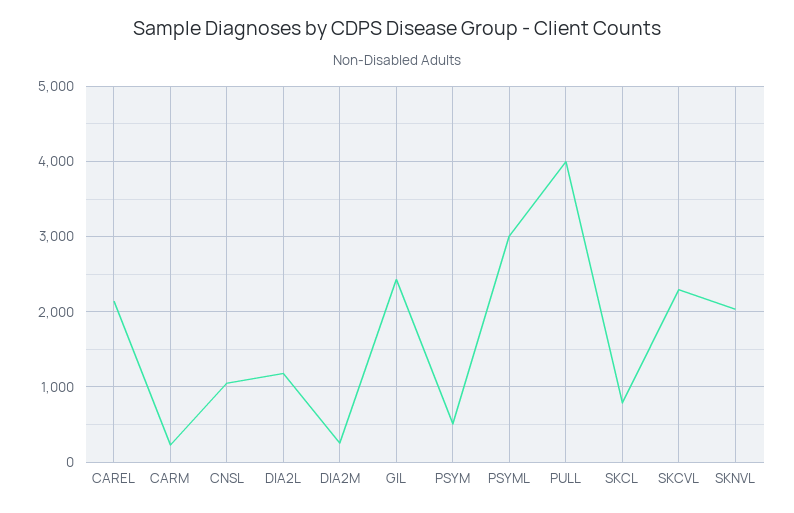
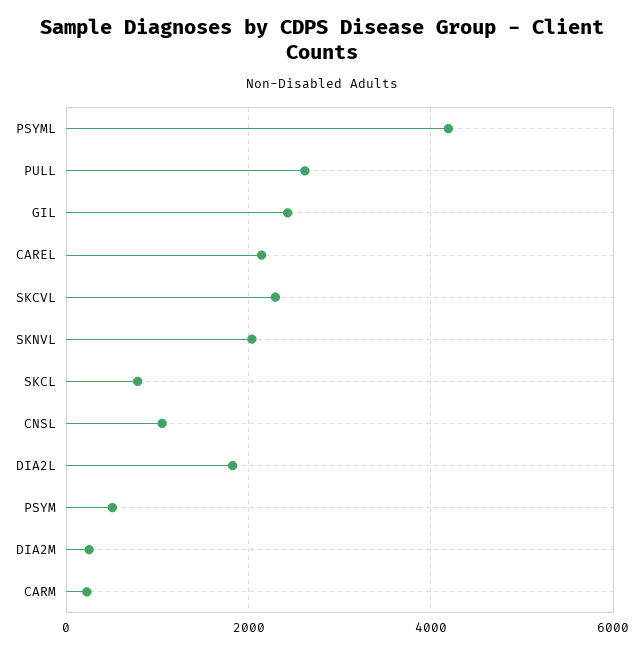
DIA2L: 1200 -> 1800
PSYML: 3000 -> 4200
PULL: 4000 -> 2600

